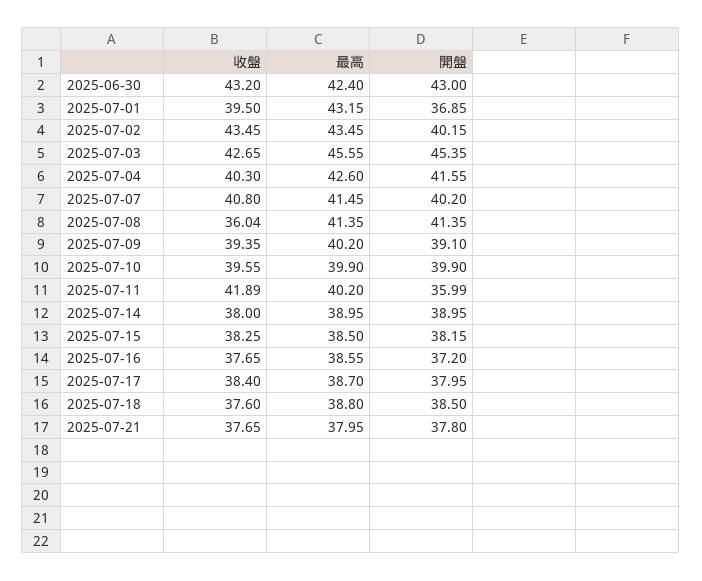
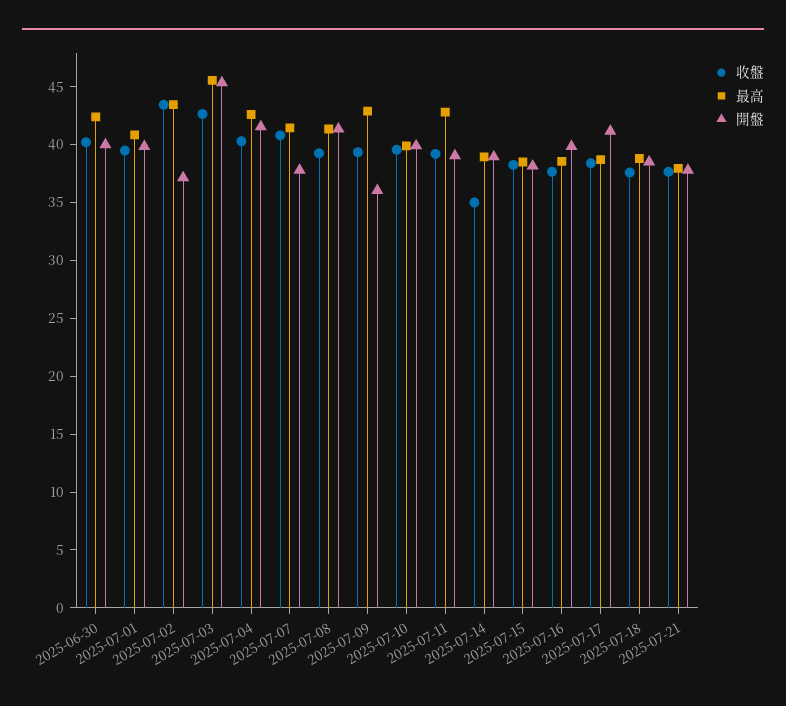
收盤, 2025-06-30: 43.2 -> 40
開盤, 2025-06-30: 43 -> 40
最高, 2025-07-01: 43.15 -> 41
開盤, 2025-07-01: 36.85 -> 40
開盤, 2025-07-02: 40.15 -> 37
開盤, 2025-07-07: 40.2 -> 38
收盤, 2025-07-08: 36.04 -> 39
最高, 2025-07-09: 40.2 -> 43
開盤, 2025-07-09: 39.1 -> 36
收盤, 2025-07-11: 41.89 -> 39
最高, 2025-07-11: 40.2 -> 43
開盤, 2025-07-11: 35.99 -> 39
收盤, 2025-07-14: 38 -> 35
開盤, 2025-07-16: 37.2 -> 40
開盤, 2025-07-17: 37.95 -> 41

